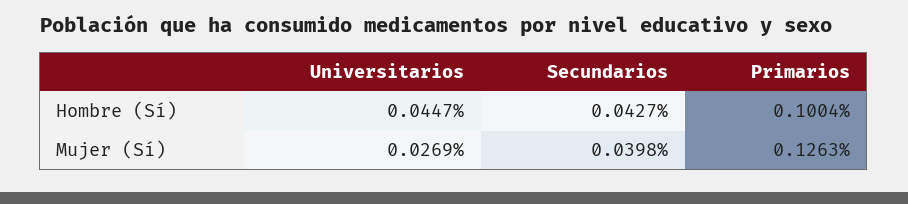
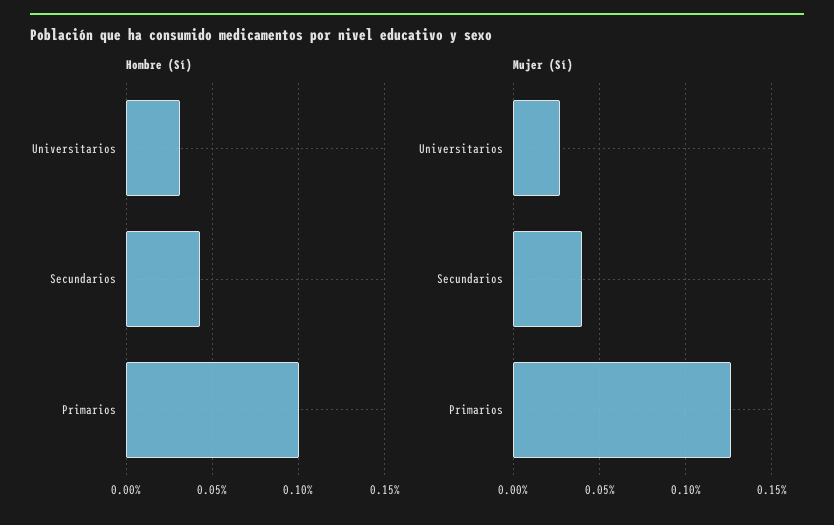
Hombre (Sí), Universitarios: 0.0447 -> 0.03

